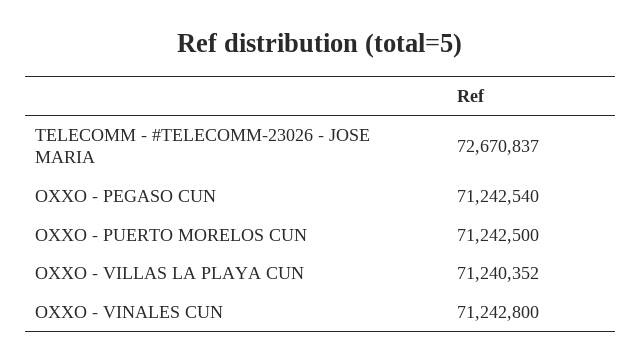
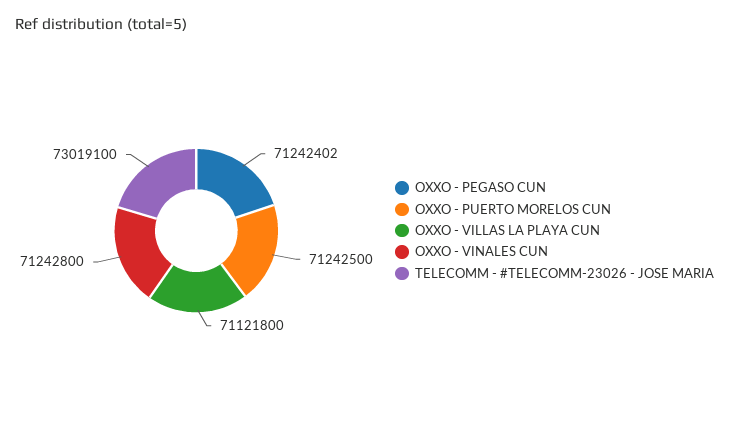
TELECOMM - #TELECOMM-23026 - JOSE MARIA: 72670837 -> 73019100
OXXO - PEGASO CUN: 71242540 -> 71242402
OXXO - VILLAS LA PLAYA CUN: 71240352 -> 71121800

